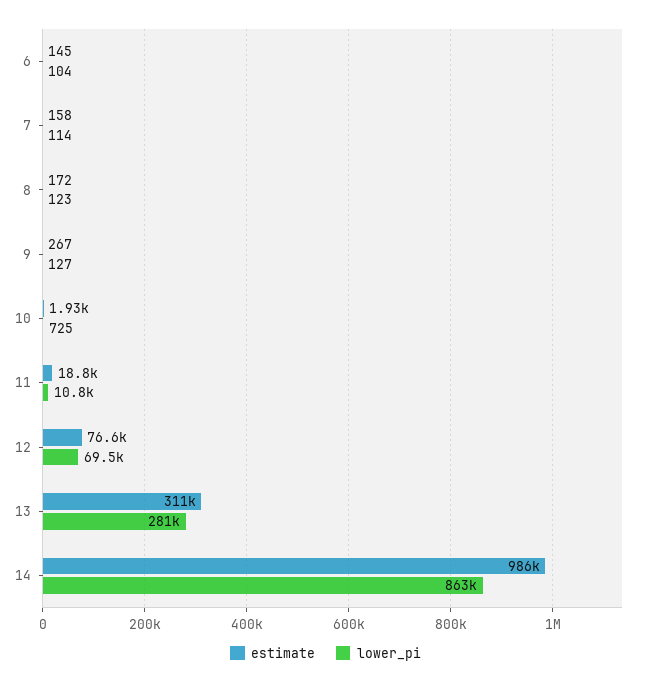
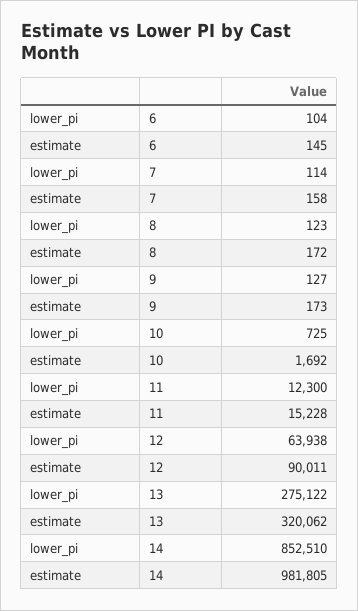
estimate, 9: 267 -> 173
estimate, 10: 1930 -> 1692
estimate, 11: 18800 -> 15228
lower_pi, 11: 10800 -> 12300
estimate, 12: 76600 -> 90011
lower_pi, 12: 69500 -> 63938
estimate, 13: 311000 -> 320062
lower_pi, 13: 281000 -> 275122
estimate, 14: 986000 -> 981805
lower_pi, 14: 863000 -> 852510

